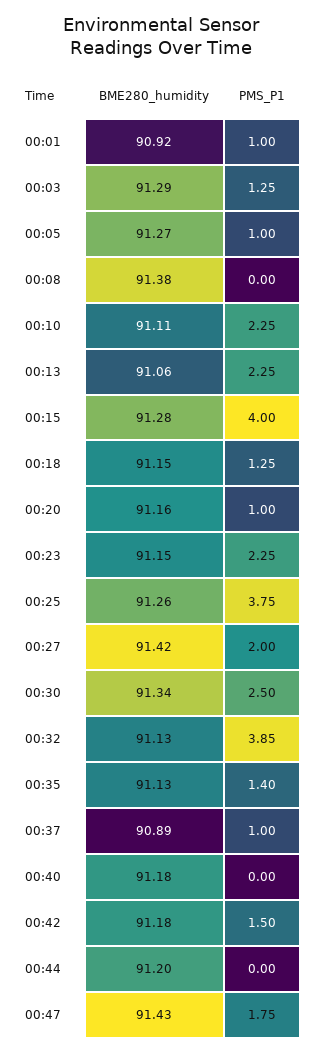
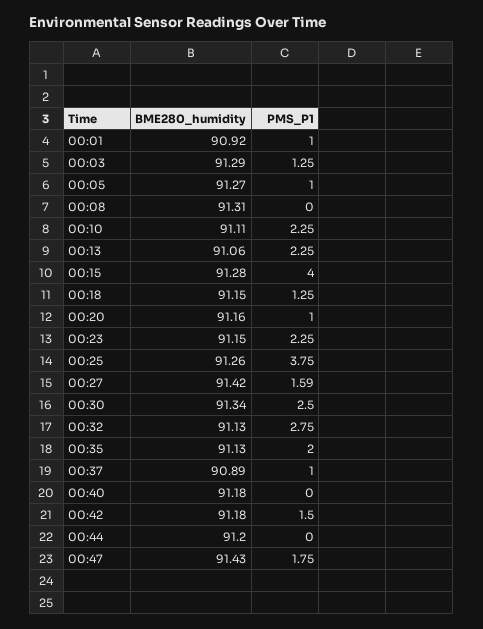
BME280_humidity, 00:08: 91.38 -> 91.31
PMS_P1, 00:27: 2 -> 1.59
PMS_P1, 00:32: 3.85 -> 2.75
PMS_P1, 00:35: 1.4 -> 2

